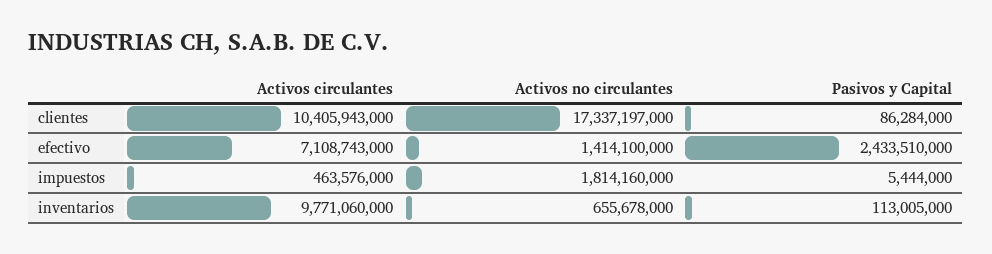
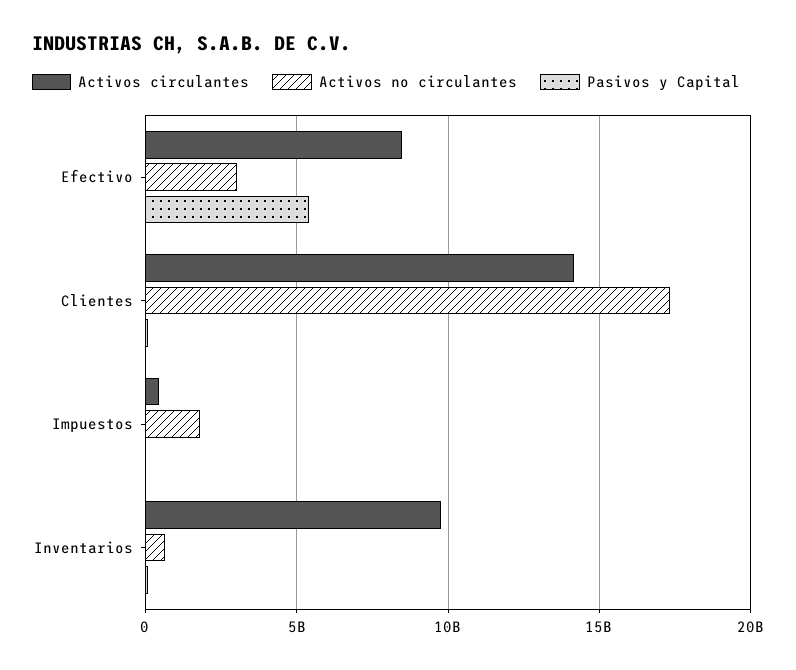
Activos circulantes, clientes: 10405943000 -> 14000000000
Activos circulantes, efectivo: 7108743000 -> 8500000000
Activos no circulantes, efectivo: 1414100000 -> 3000000000
Pasivos y Capital, efectivo: 2433510000 -> 5500000000

